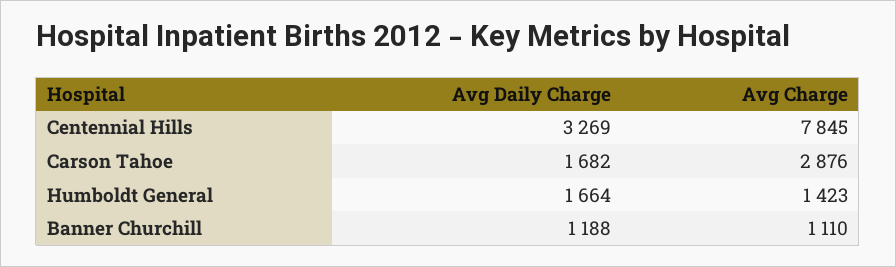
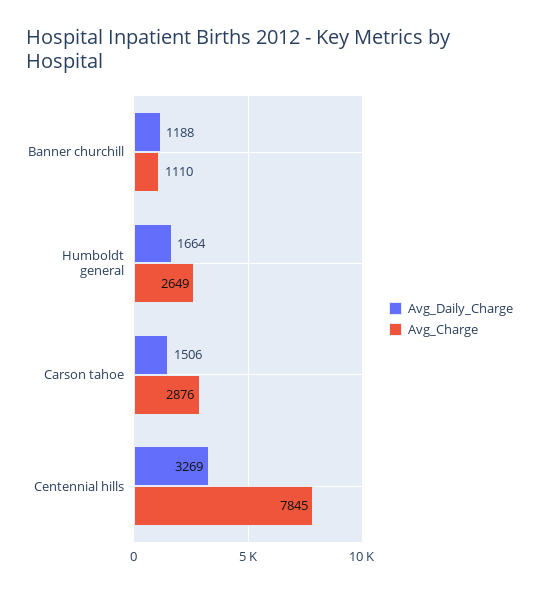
Avg Daily Charge, Carson Tahoe: 1682 -> 1506
Avg Charge, Humboldt General: 1423 -> 2649

